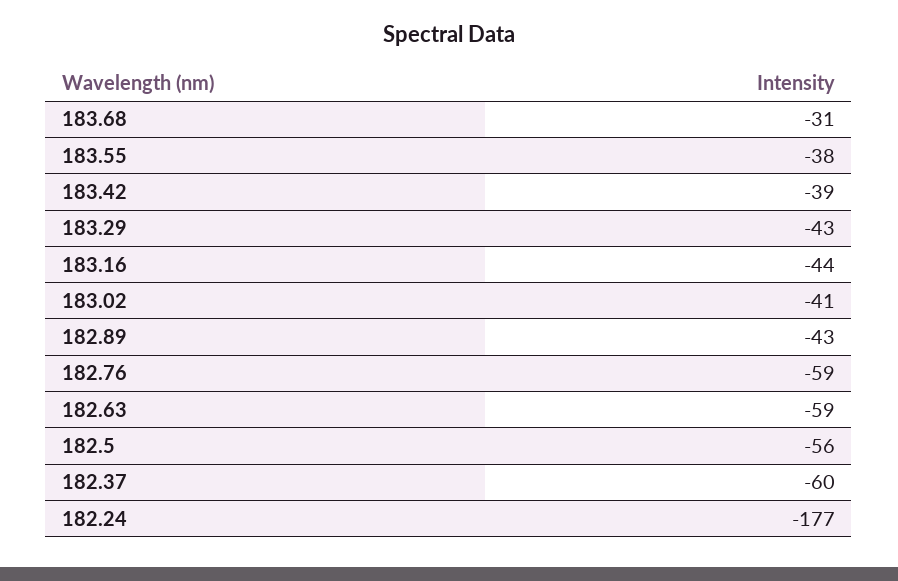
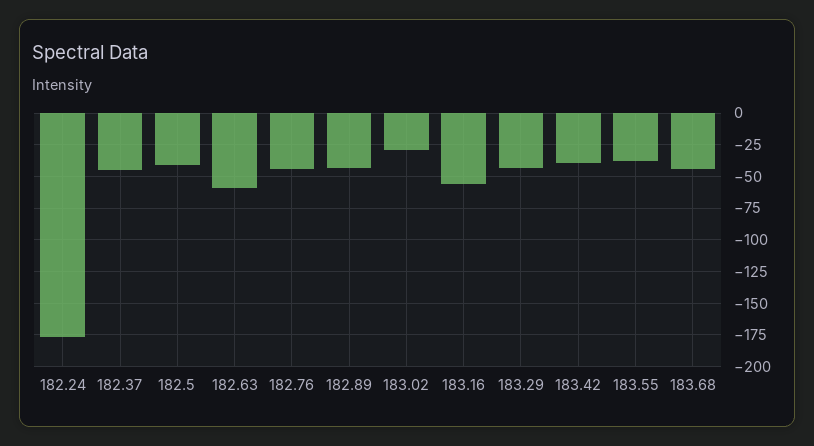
183.68: -31 -> -45
183.16: -44 -> -55
183.02: -41 -> -30
182.76: -59 -> -45
182.5: -56 -> -40
182.37: -60 -> -45

